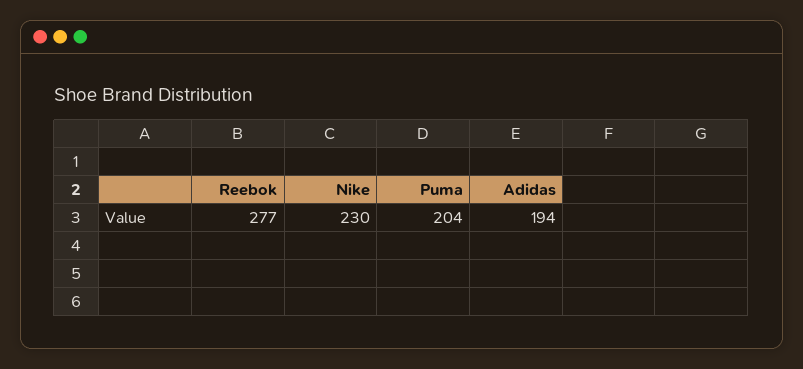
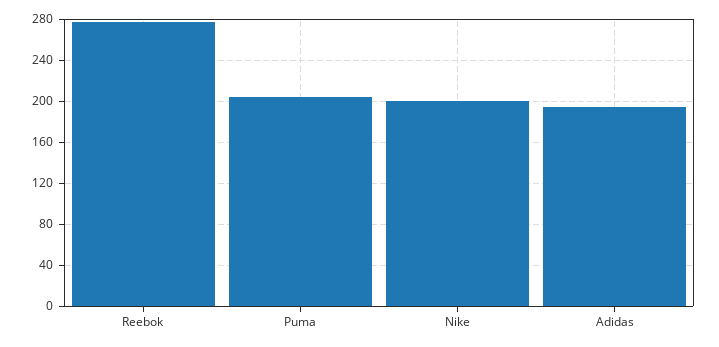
Nike: 230 -> 200

